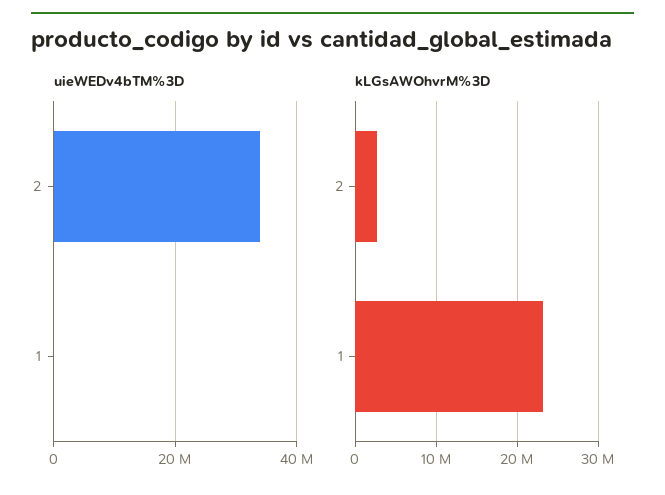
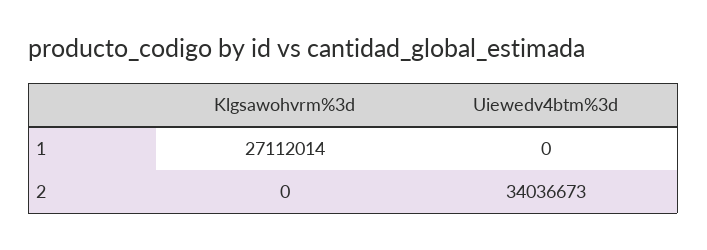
kLGsAWOhvrM%3D, 2: 3000000 -> 0
kLGsAWOhvrM%3D, 1: 23000000 -> 27112014

